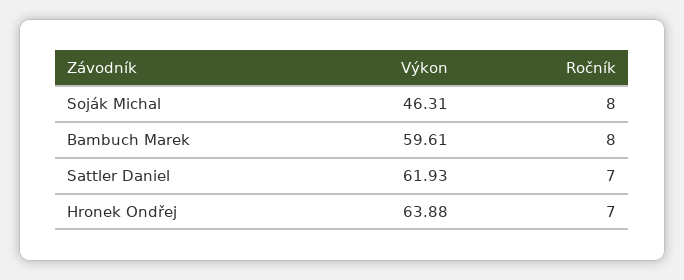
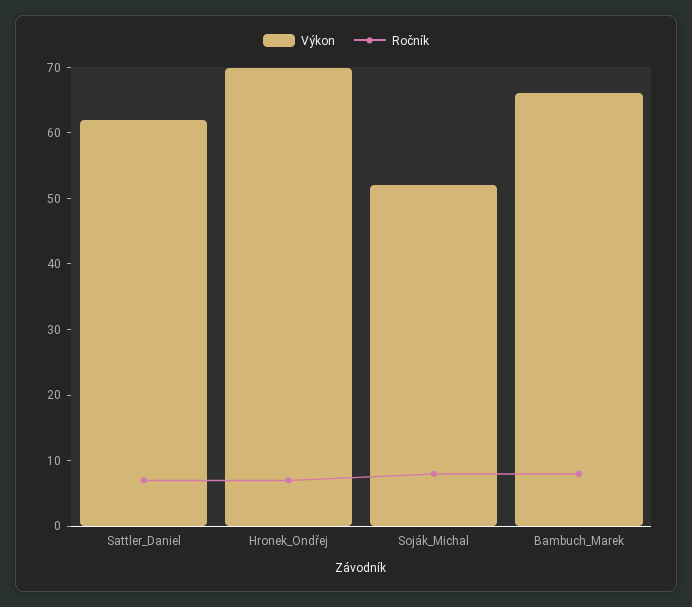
Výkon, Soják Michal: 46.31 -> 52
Výkon, Bambuch Marek: 59.61 -> 66
Výkon, Hronek Ondřej: 63.88 -> 70

